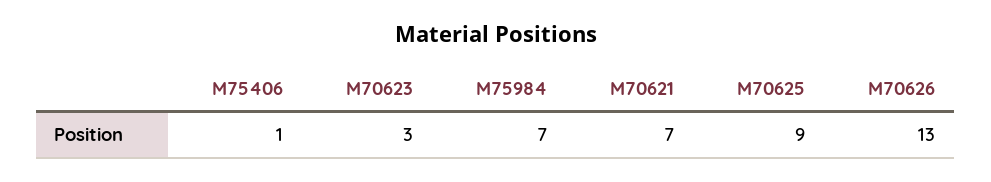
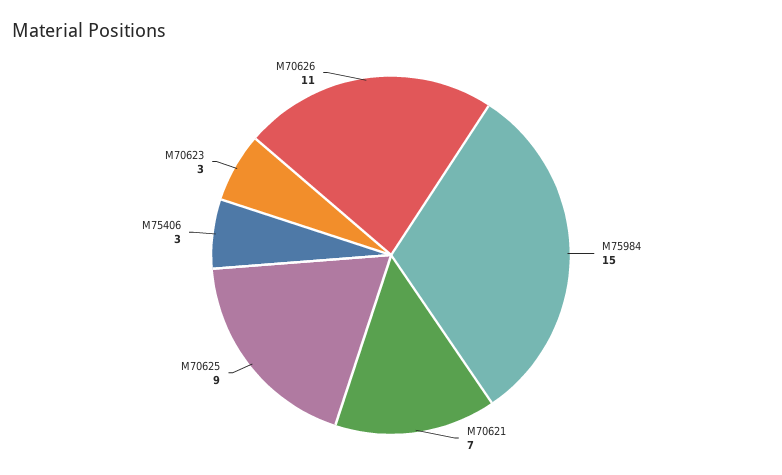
M75406: 1 -> 3
M75984: 7 -> 15
M70626: 13 -> 11

